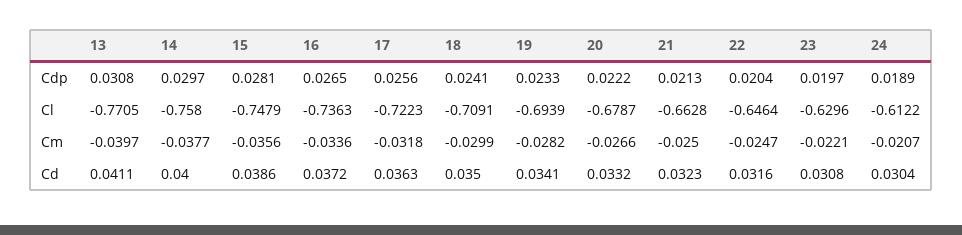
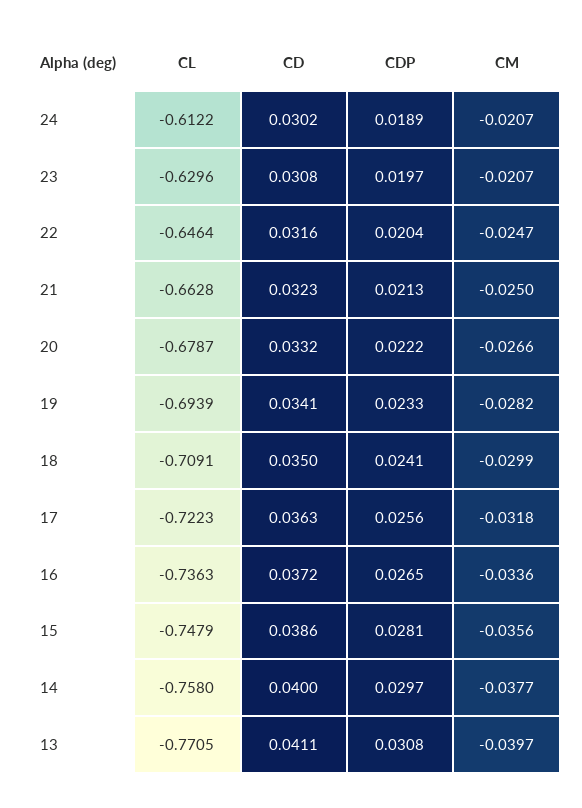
23, Cm: -0.0221 -> -0.0207
24, Cd: 0.0304 -> 0.0302

